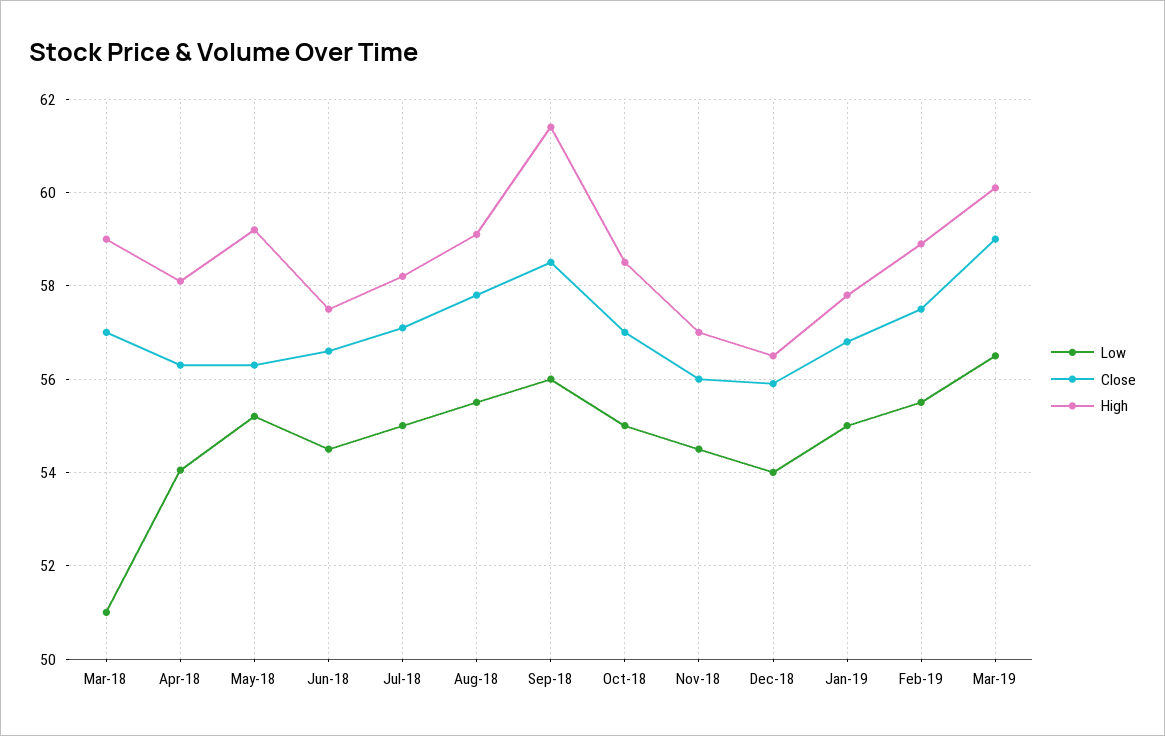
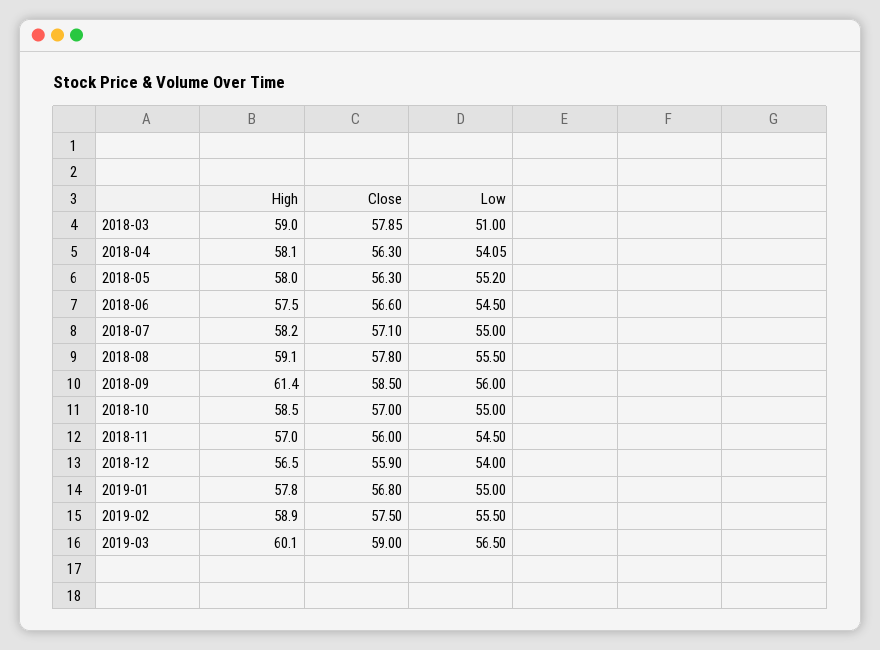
Close, Mar-18: 57 -> 57.85
High, May-18: 59.2 -> 58

